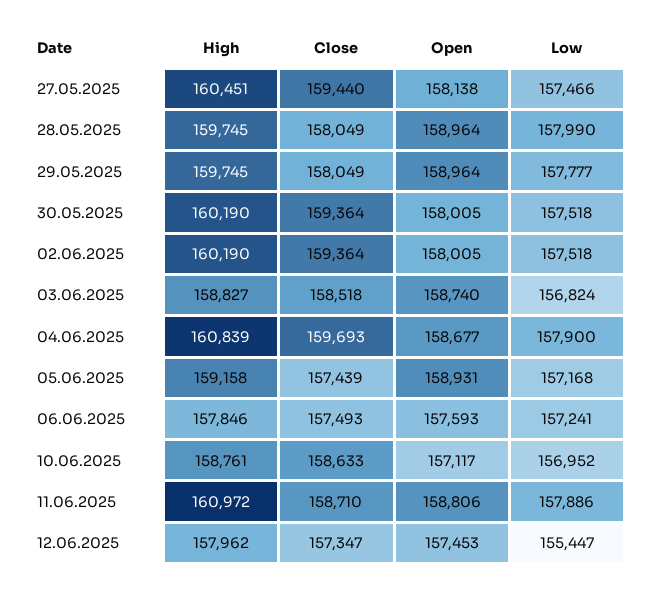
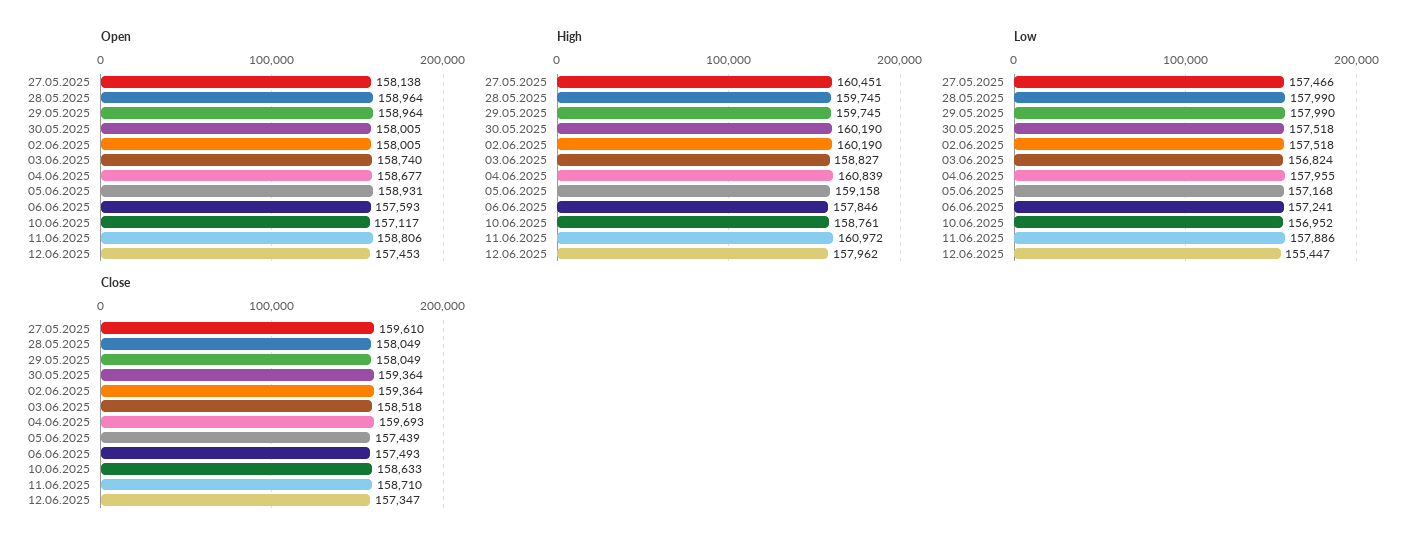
Close, 27.05.2025: 159440 -> 159610
Low, 29.05.2025: 157777 -> 157990
Low, 04.06.2025: 157900 -> 157955

